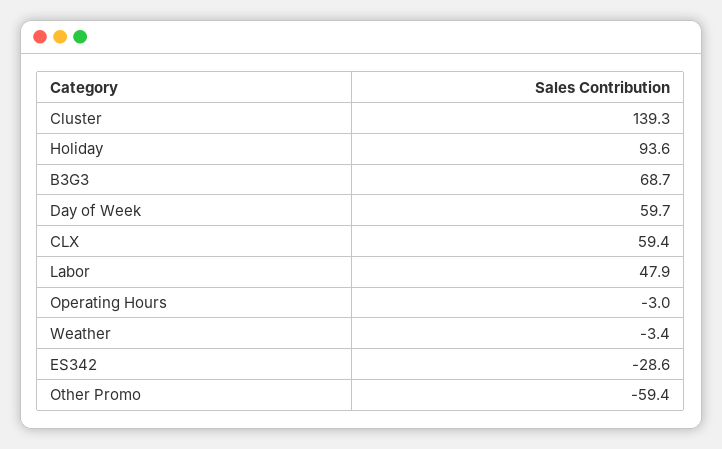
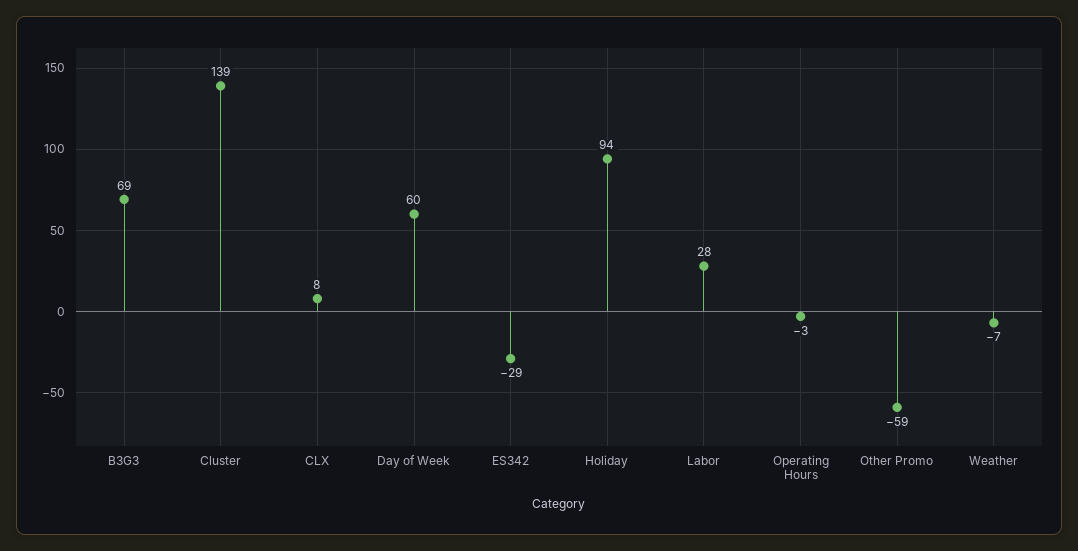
CLX: 59.4 -> 8
Labor: 47.9 -> 28
Weather: -3.4 -> -7

